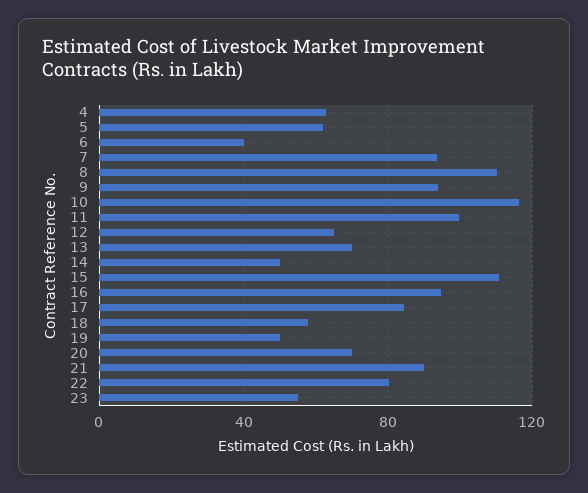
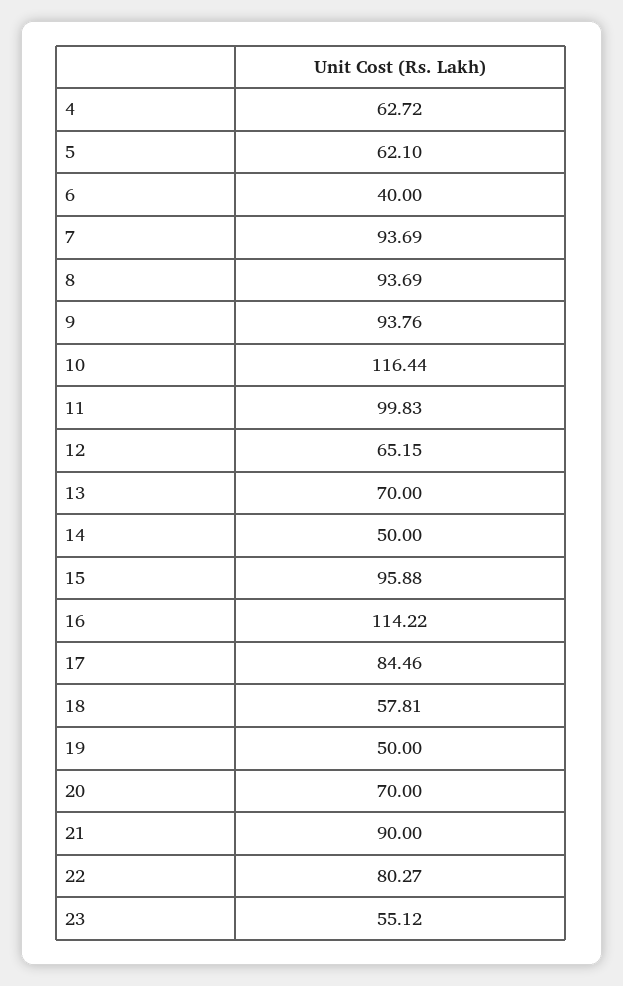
8: 110 -> 93.69
15: 110 -> 95.88
16: 95 -> 114.22

